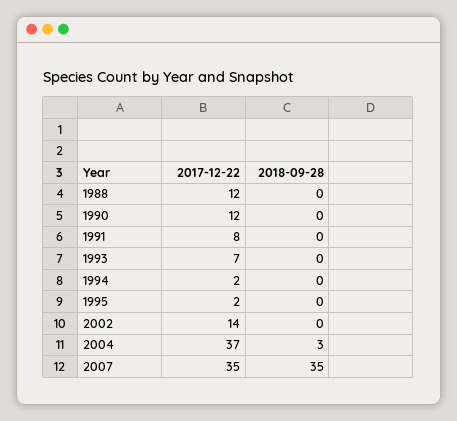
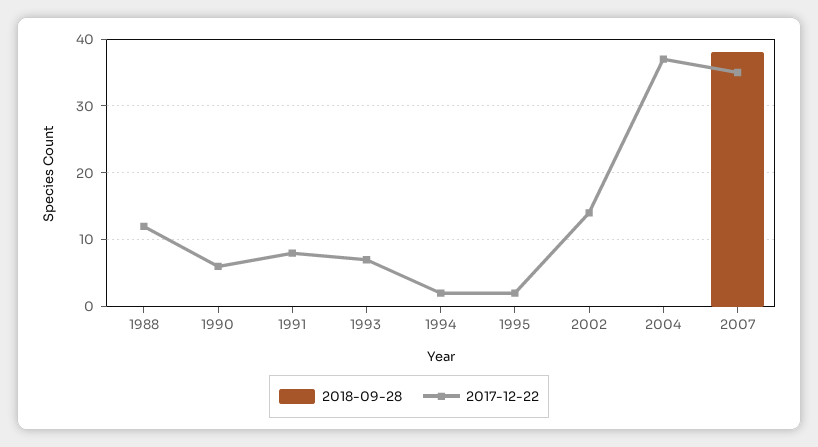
2017-12-22, 1990: 12 -> 6
2018-09-28, 2004: 3 -> 0
2018-09-28, 2007: 35 -> 38

